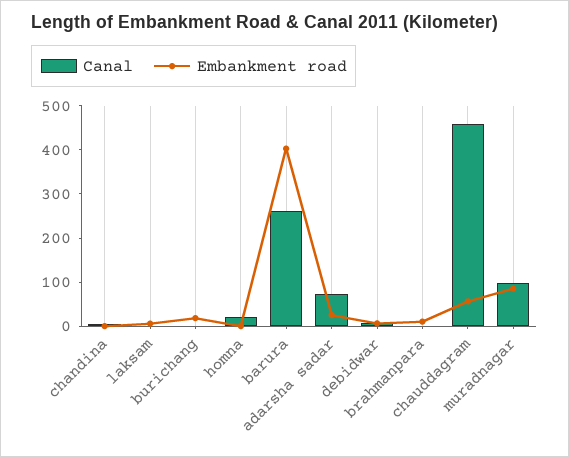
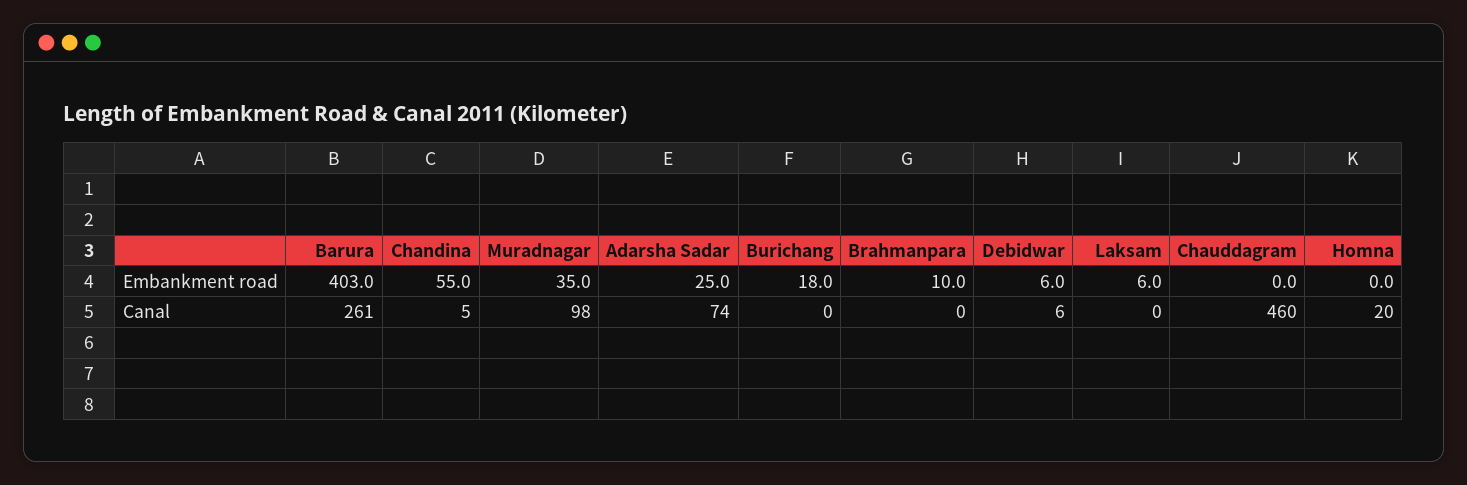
Embankment road, chandina: 0 -> 55
Embankment road, chauddagram: 60 -> 0
Embankment road, muradnagar: 80 -> 35

